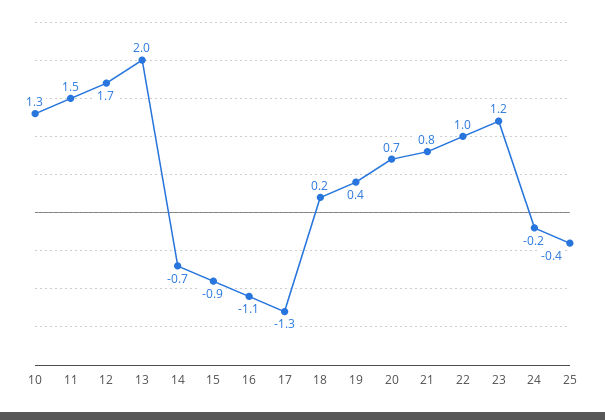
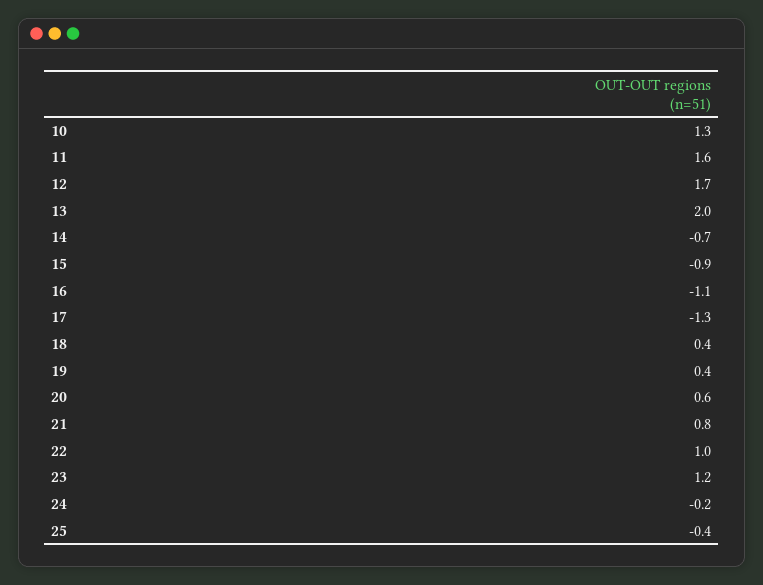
11: 1.5 -> 1.6
18: 0.2 -> 0.4
20: 0.7 -> 0.6

